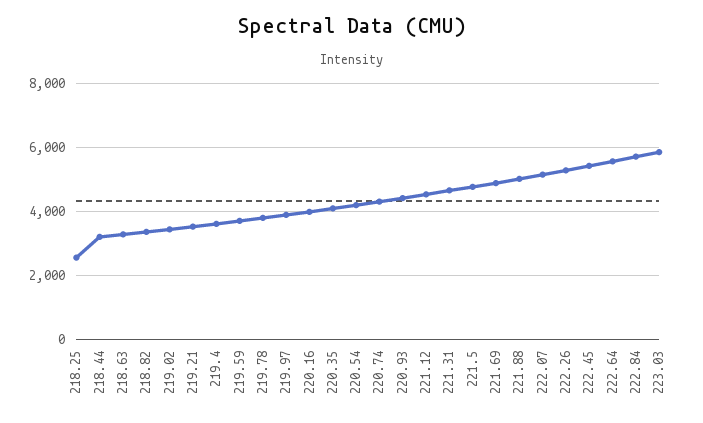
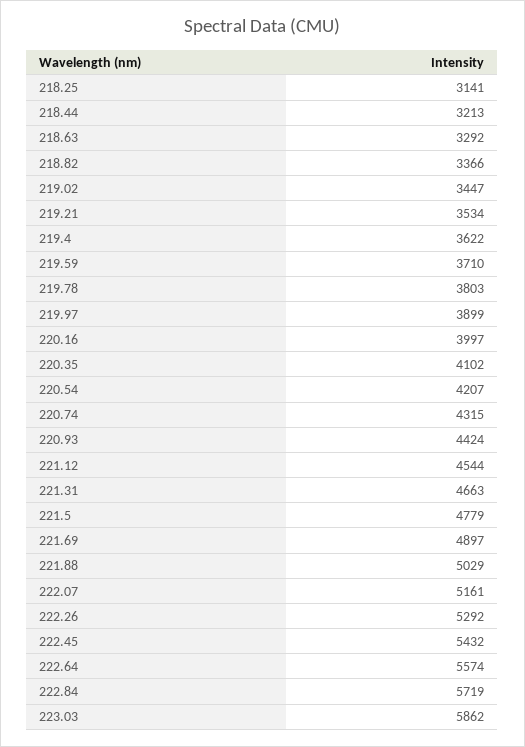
218.25: 2600 -> 3141

